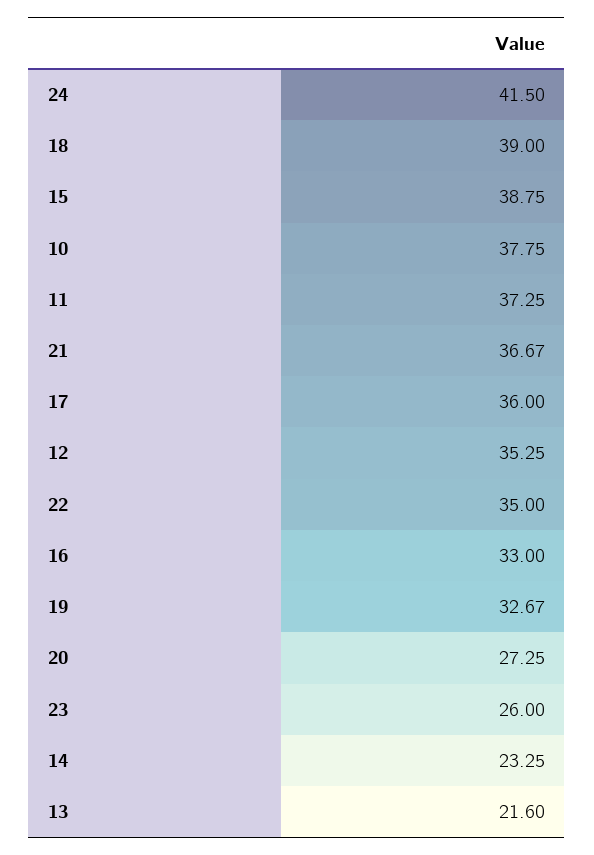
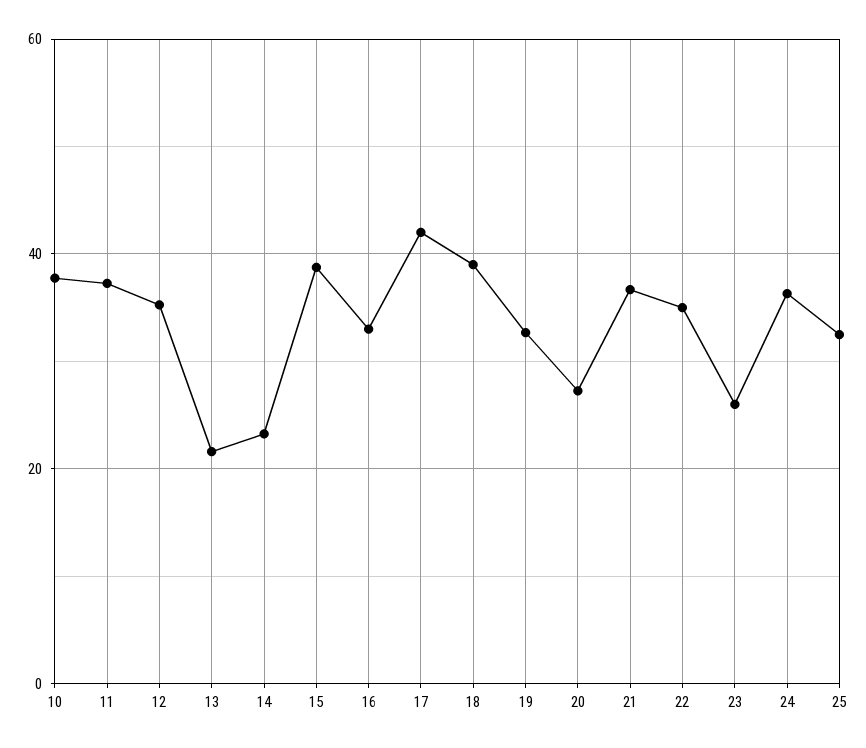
24: 41.5 -> 36
17: 36 -> 42
25: none -> 32

